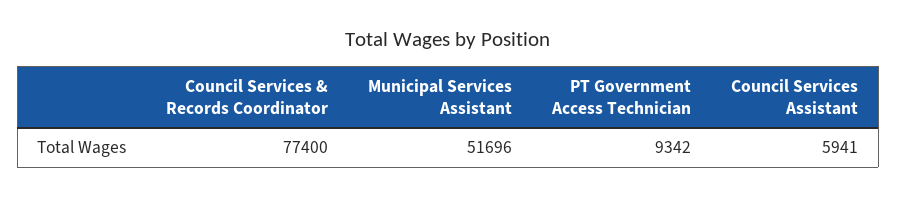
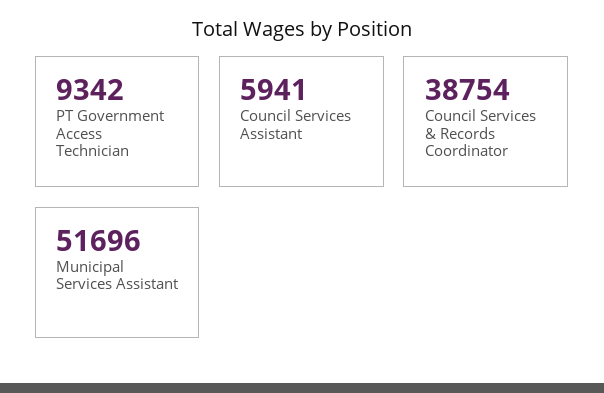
Council Services & Records Coordinator: 77400 -> 38754

